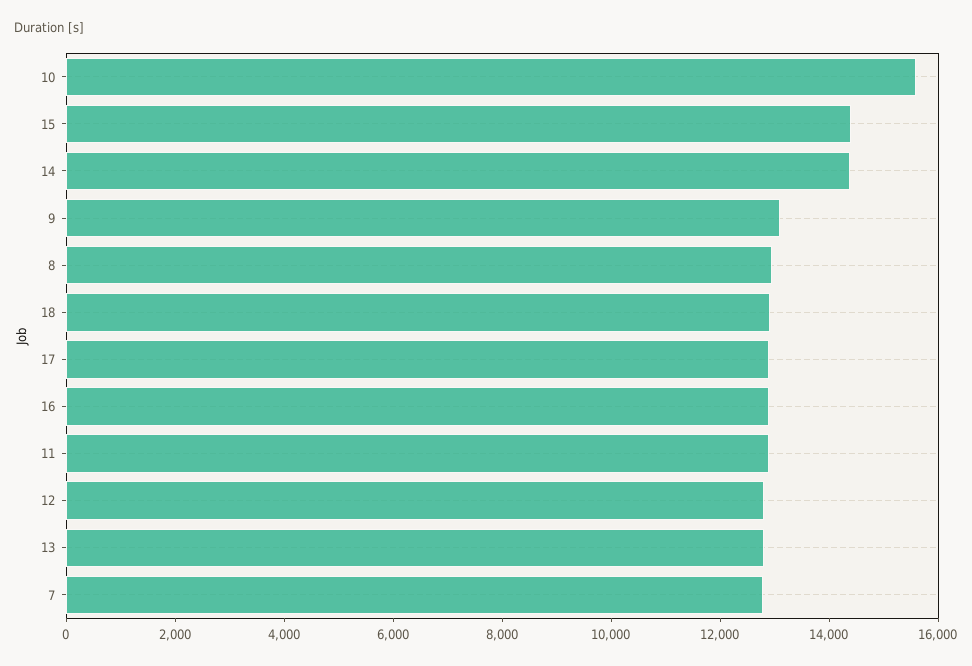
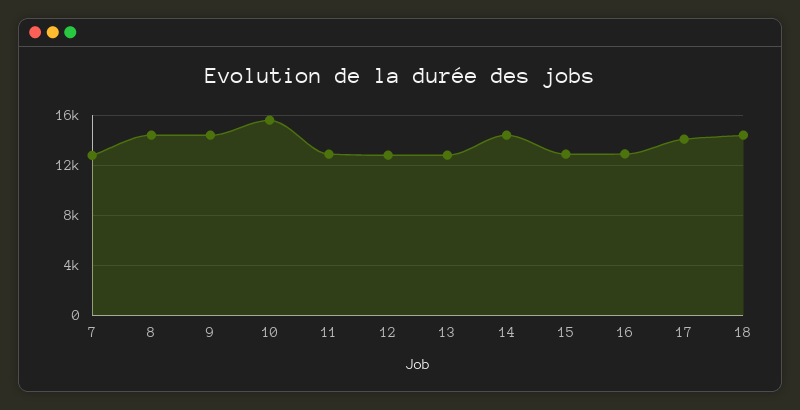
15: 14500 -> 13000
9: 13000 -> 14500
8: 13000 -> 14500
18: 13000 -> 14500
17: 13000 -> 14000

